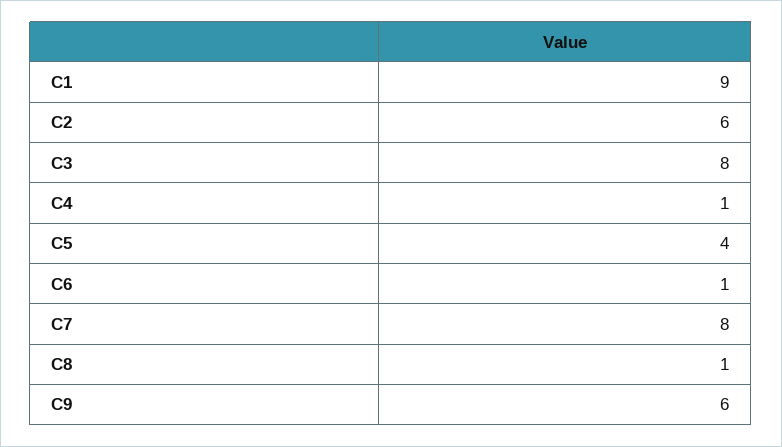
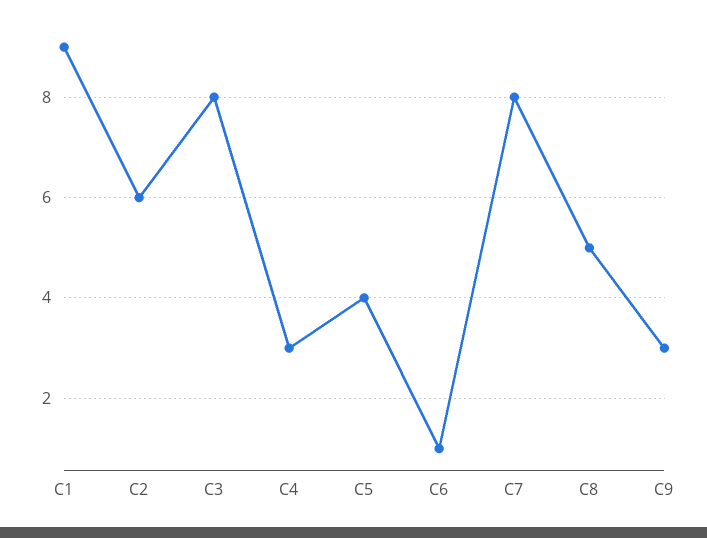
C4: 1 -> 3
C8: 1 -> 5
C9: 6 -> 3

